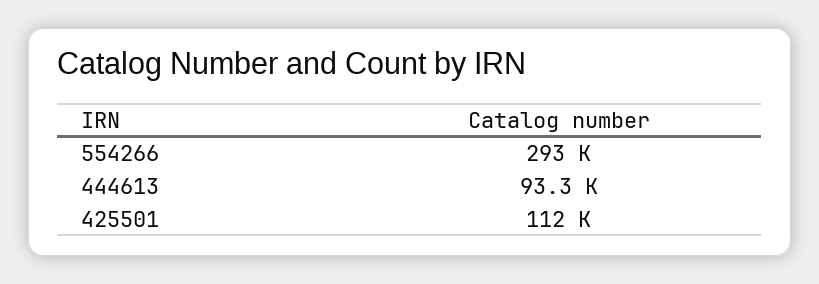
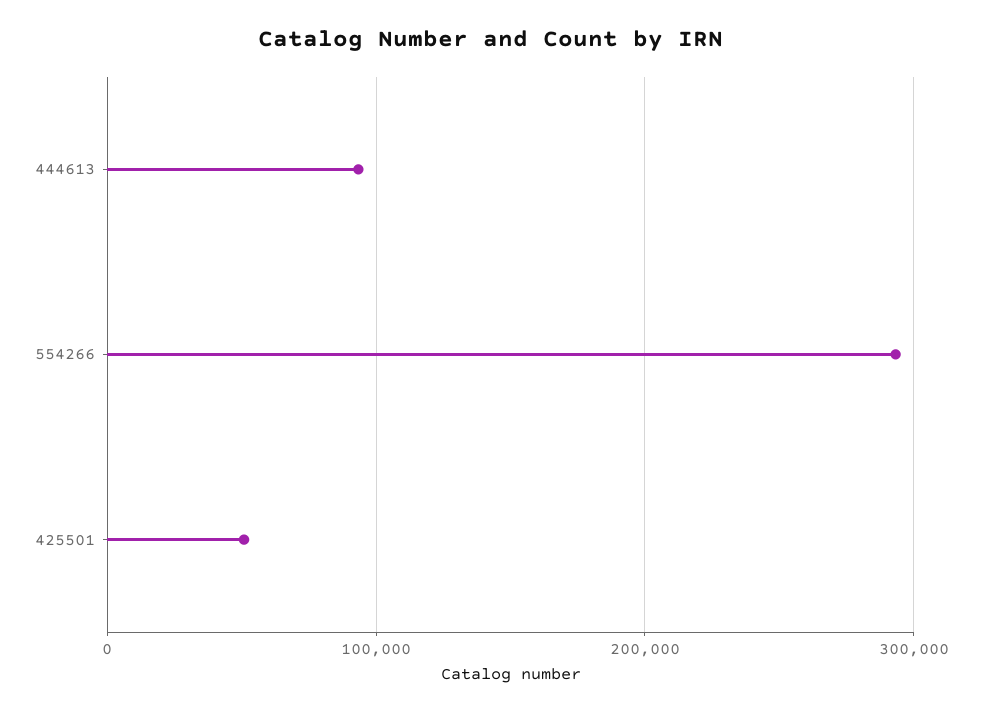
425501: 112000 -> 50000

